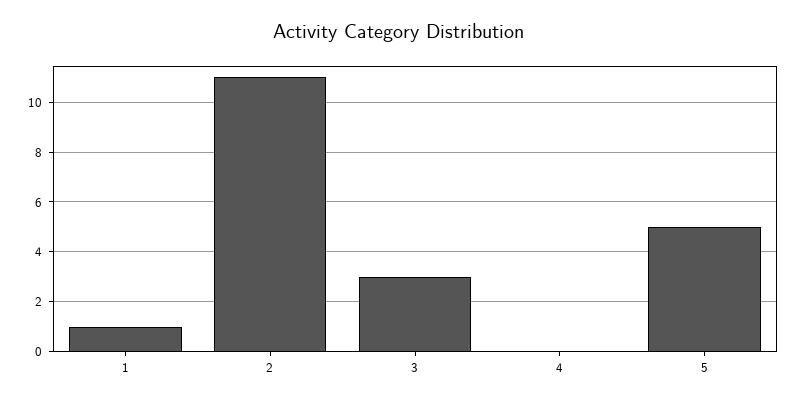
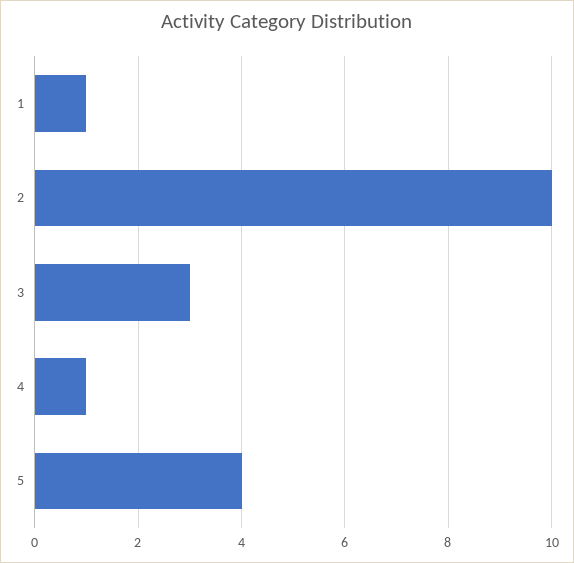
2: 11 -> 10
4: 0 -> 1
5: 5 -> 4

